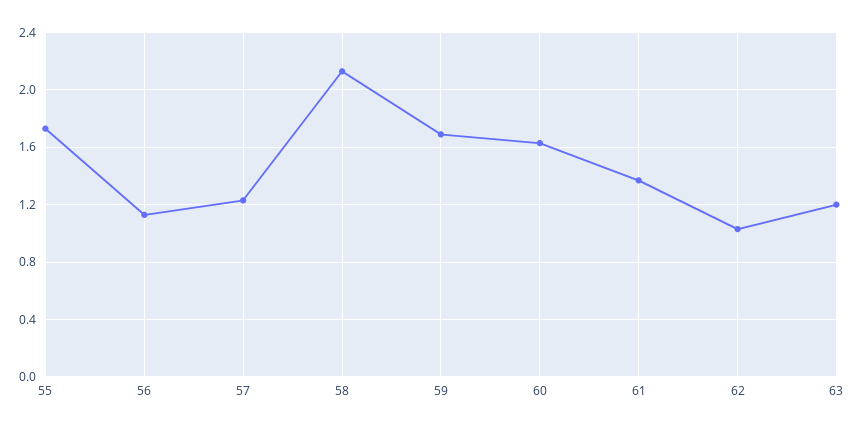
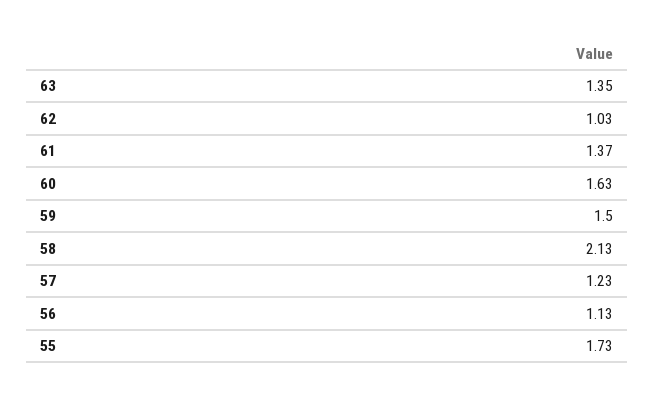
59: 1.7 -> 1.5
63: 1.2 -> 1.35

